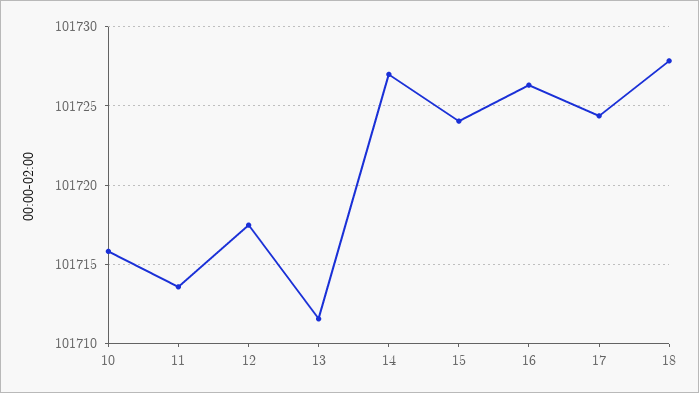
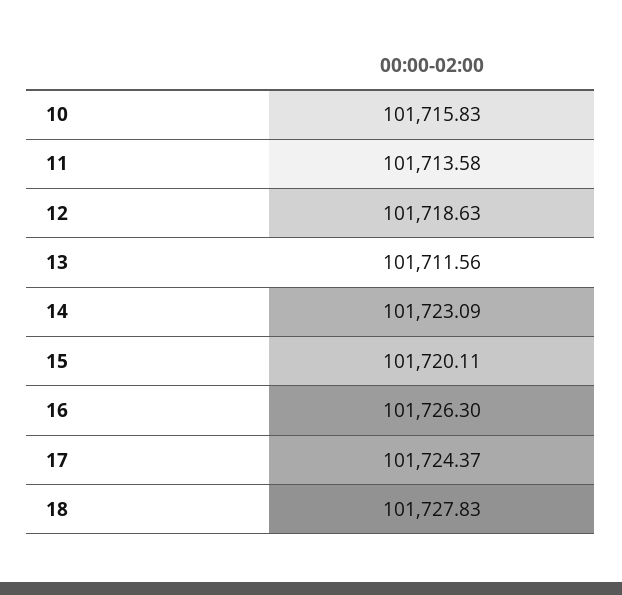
12: 101717.5 -> 101718.63
14: 101727 -> 101723.09
15: 101724 -> 101720.11

